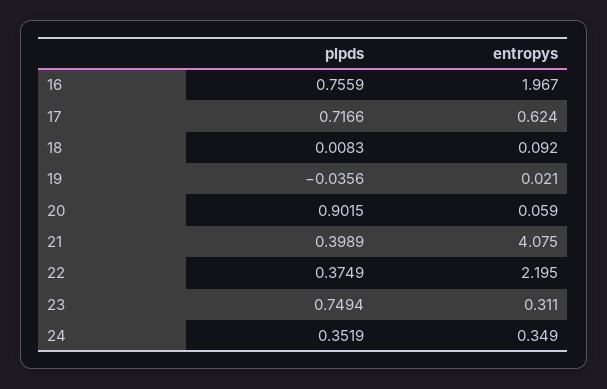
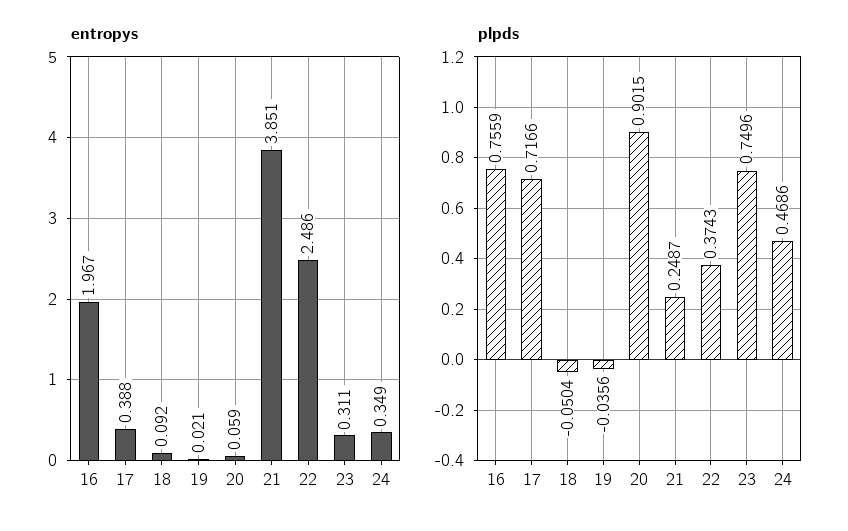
entropys, 17: 0.624 -> 0.388
plpds, 18: 0.0083 -> -0.0504
plpds, 21: 0.3989 -> 0.2487
entropys, 21: 4.075 -> 3.851
plpds, 22: 0.3749 -> 0.3743
entropys, 22: 2.195 -> 2.486
plpds, 23: 0.7494 -> 0.7496
plpds, 24: 0.3519 -> 0.4686

